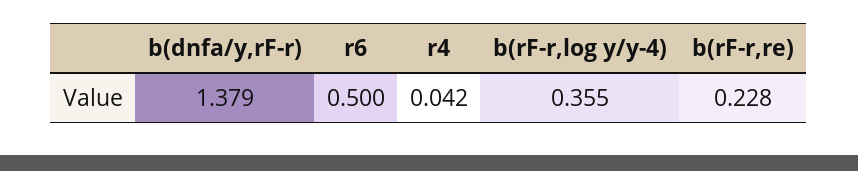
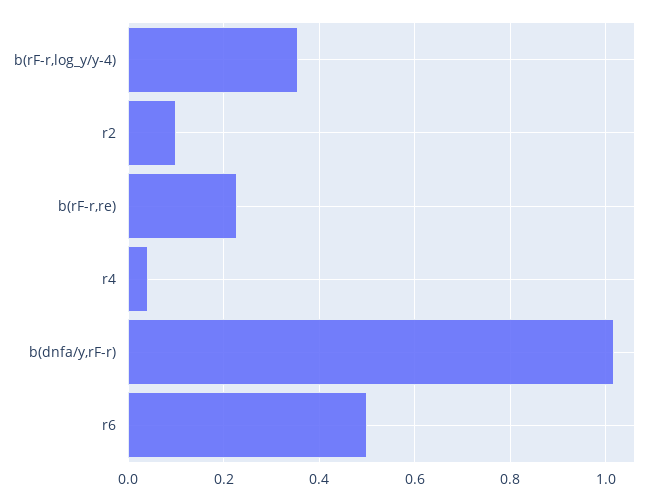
b(dnfa/y,rF-r): 1.379 -> 1.02
r2: none -> 0.1

